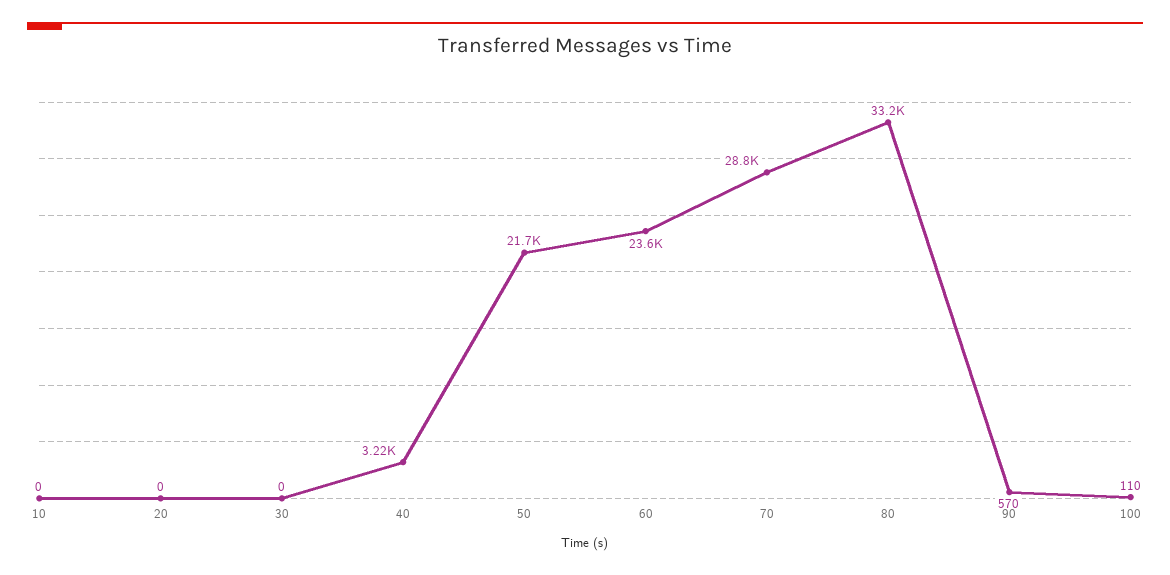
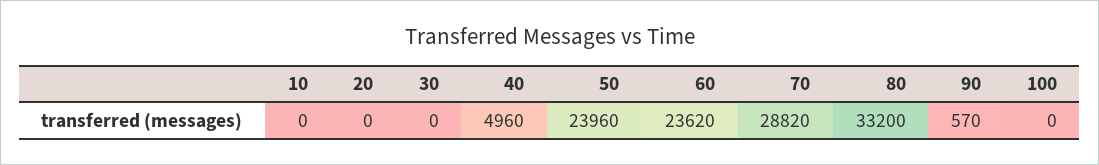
40: 3220 -> 4960
50: 21700 -> 23960
100: 110 -> 0

